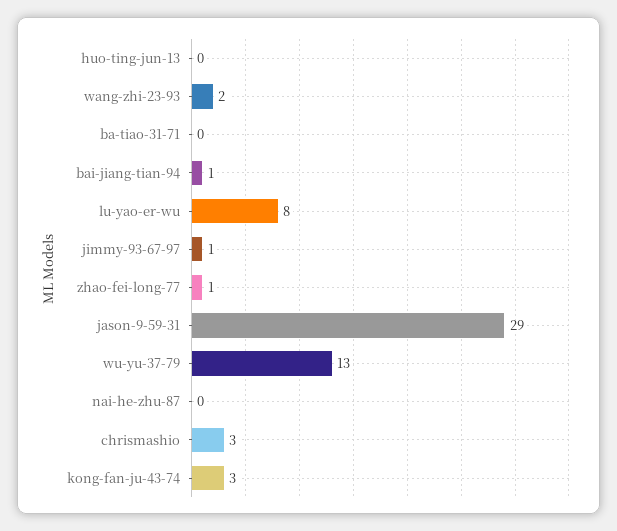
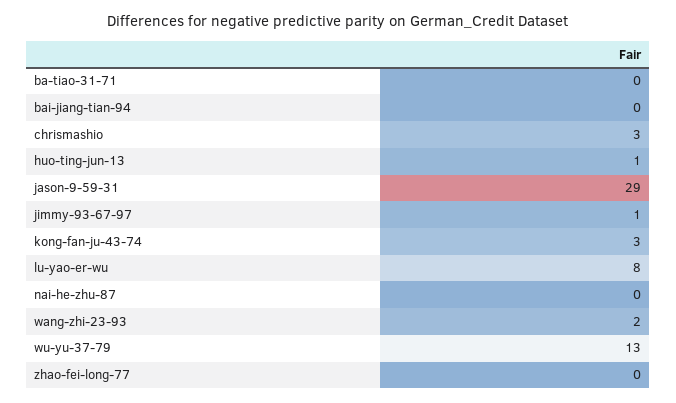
huo-ting-jun-13: 0 -> 1
bai-jiang-tian-94: 1 -> 0
zhao-fei-long-77: 1 -> 0

